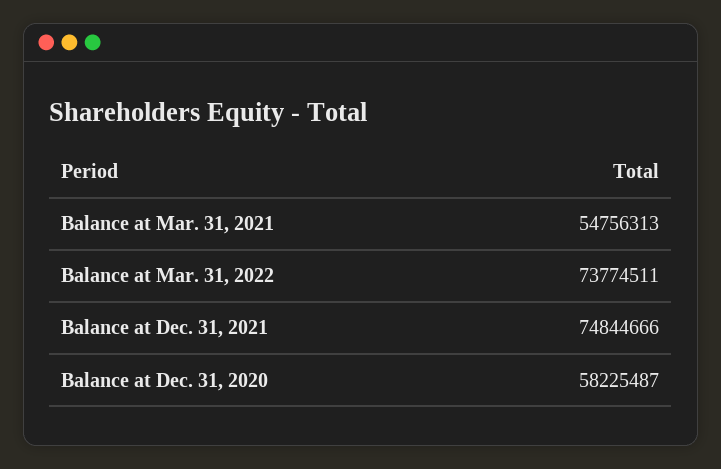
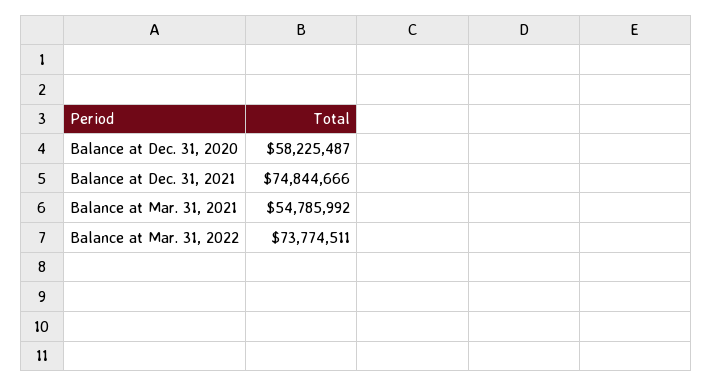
Balance at Mar. 31, 2021: 54756313 -> 54785992

